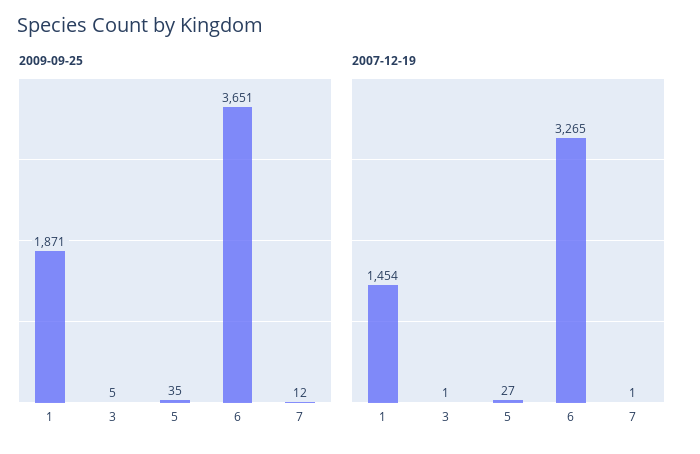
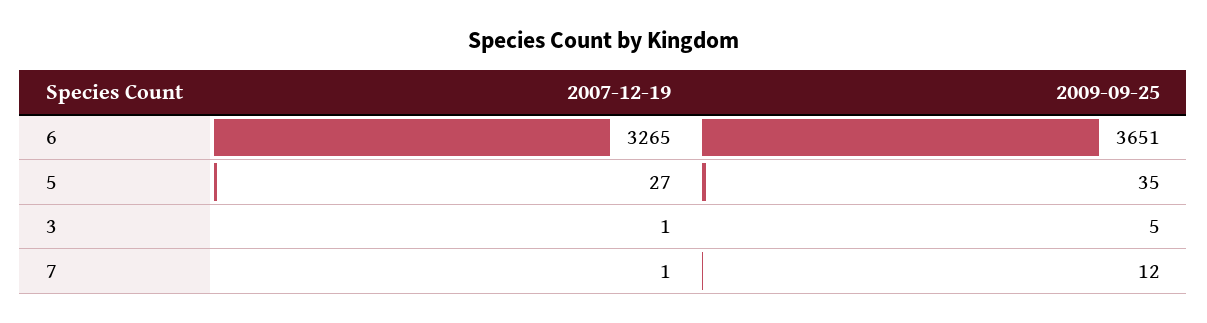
2009-09-25, 1: 1871 -> none
2007-12-19, 1: 1454 -> none

